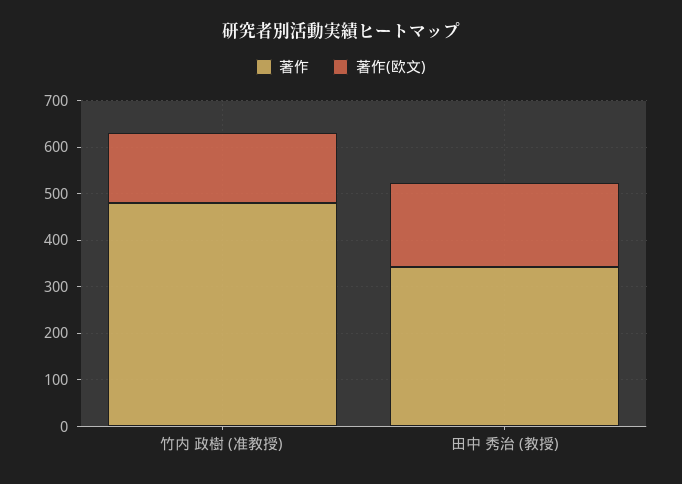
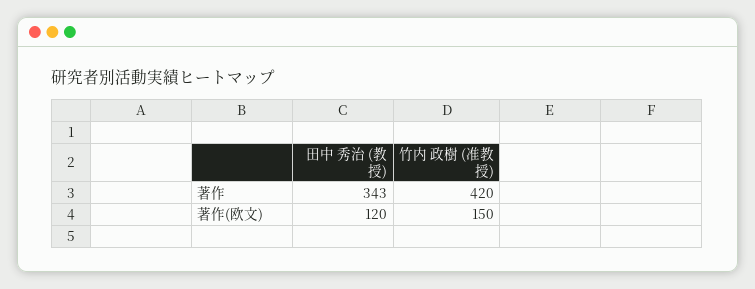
著作, 竹内 政樹 (准教授): 480 -> 420
著作(欧文), 田中 秀治 (教授): 180 -> 120

